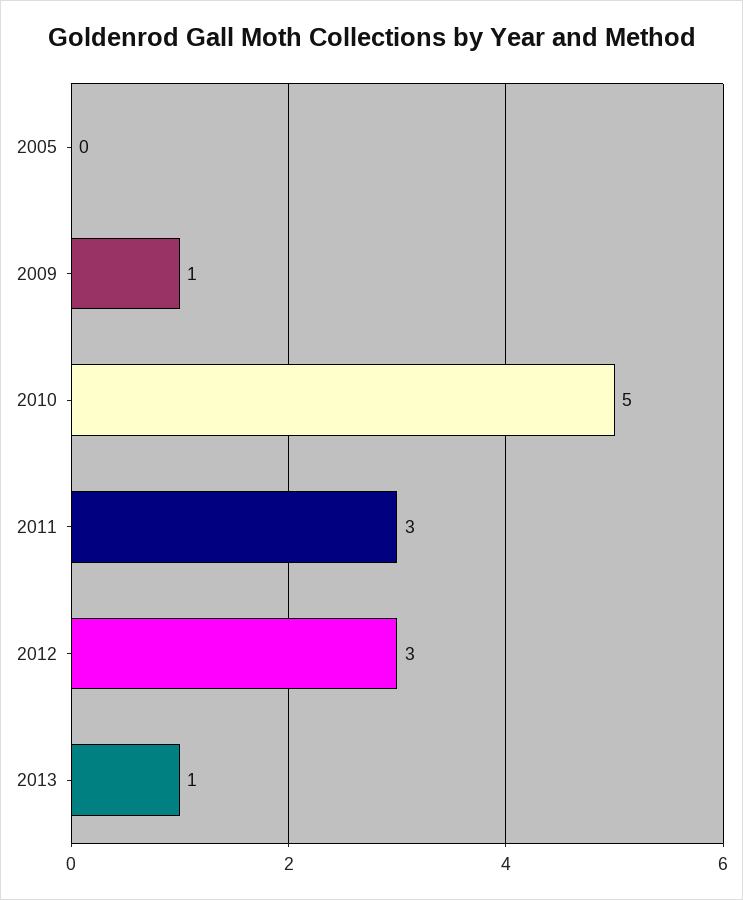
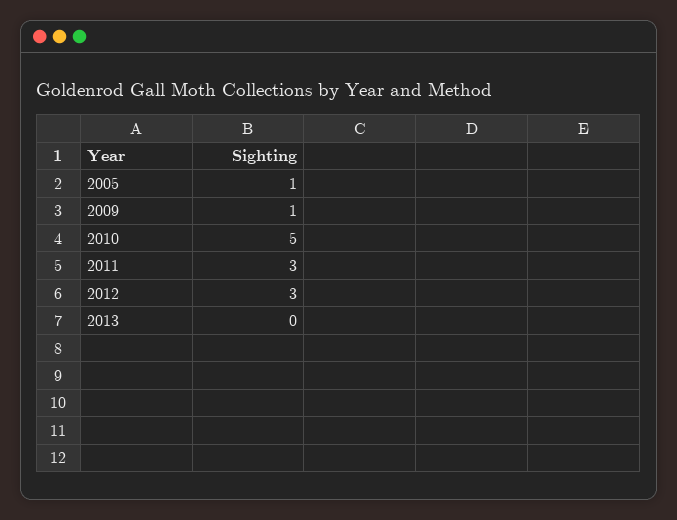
2005: 0 -> 1
2013: 1 -> 0

